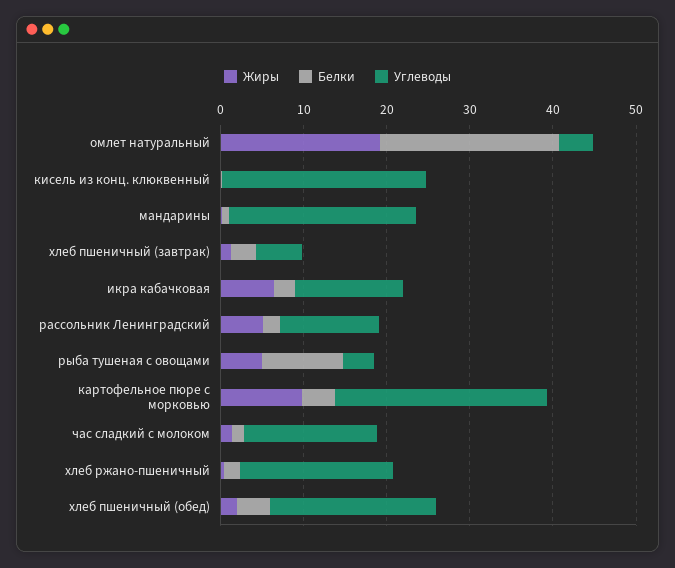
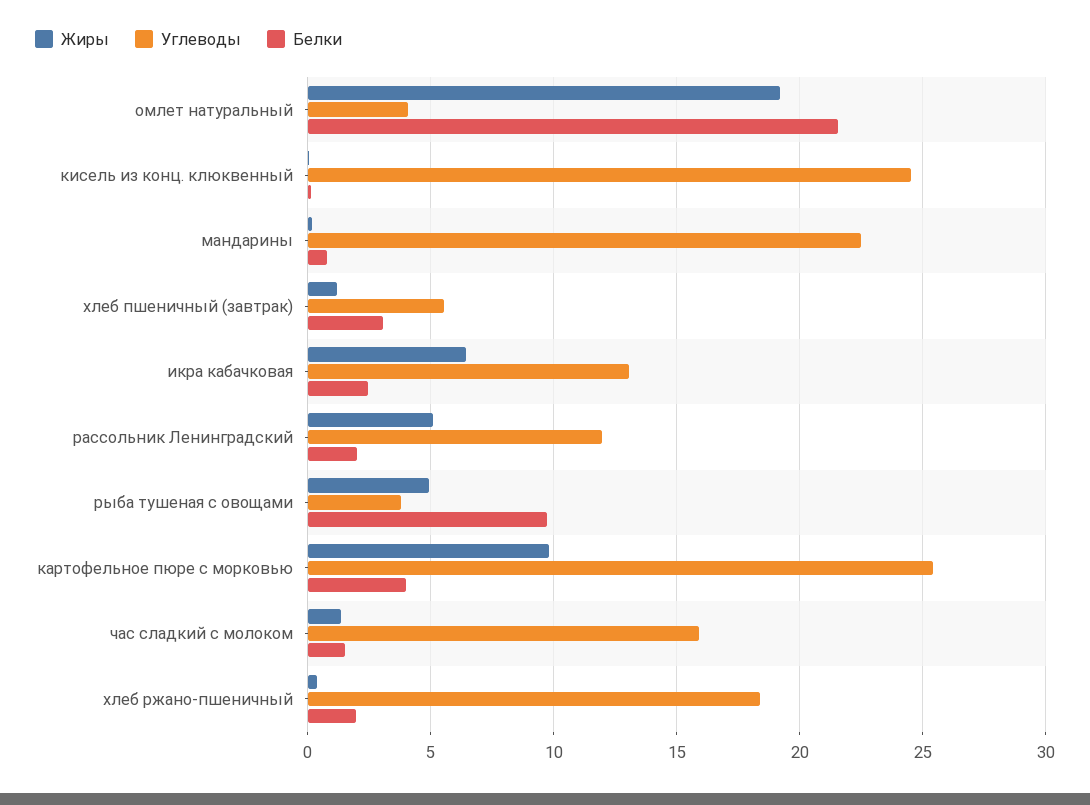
Жиры, хлеб пшеничный (обед): 2 -> none
Белки, хлеб пшеничный (обед): 4 -> none
Углеводы, хлеб пшеничный (обед): 20 -> none

